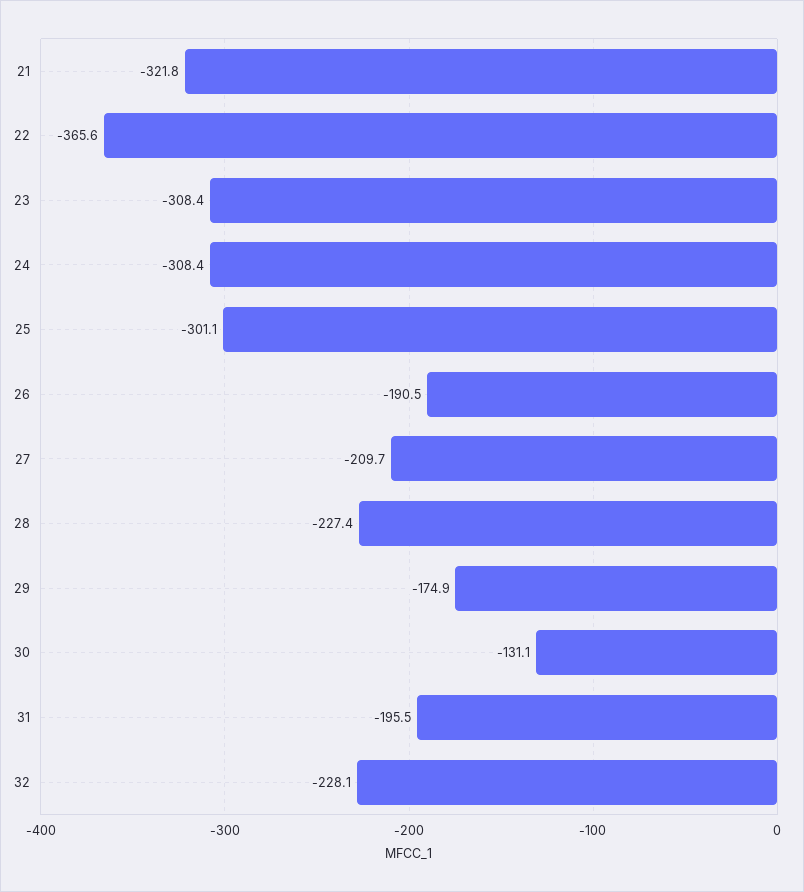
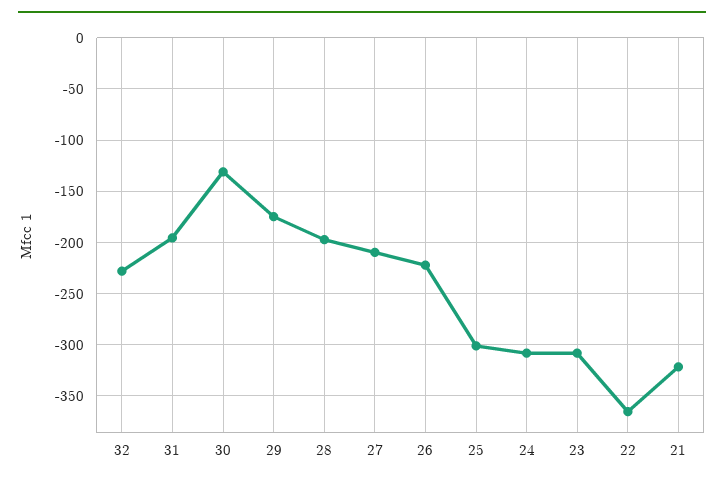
26: -190.5 -> -220
28: -227.4 -> -200

